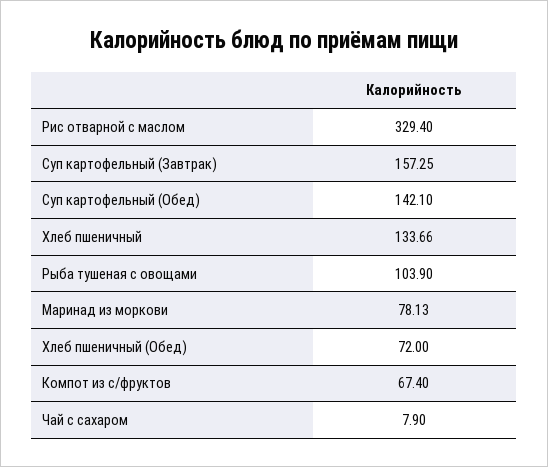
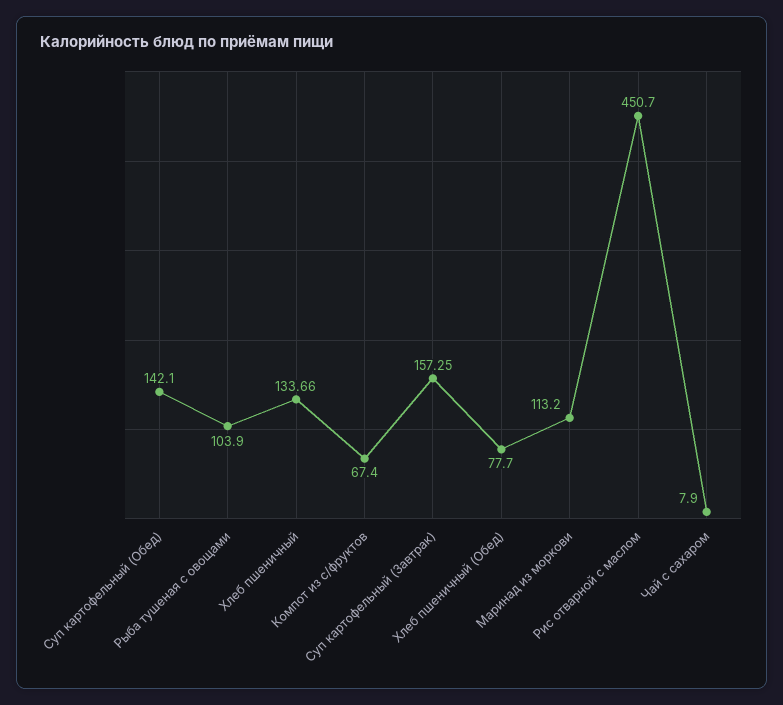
Рис отварной с маслом: 329.4 -> 450.7
Маринад из моркови: 78.13 -> 113.2
Хлеб пшеничный (Обед): 72 -> 77.7

